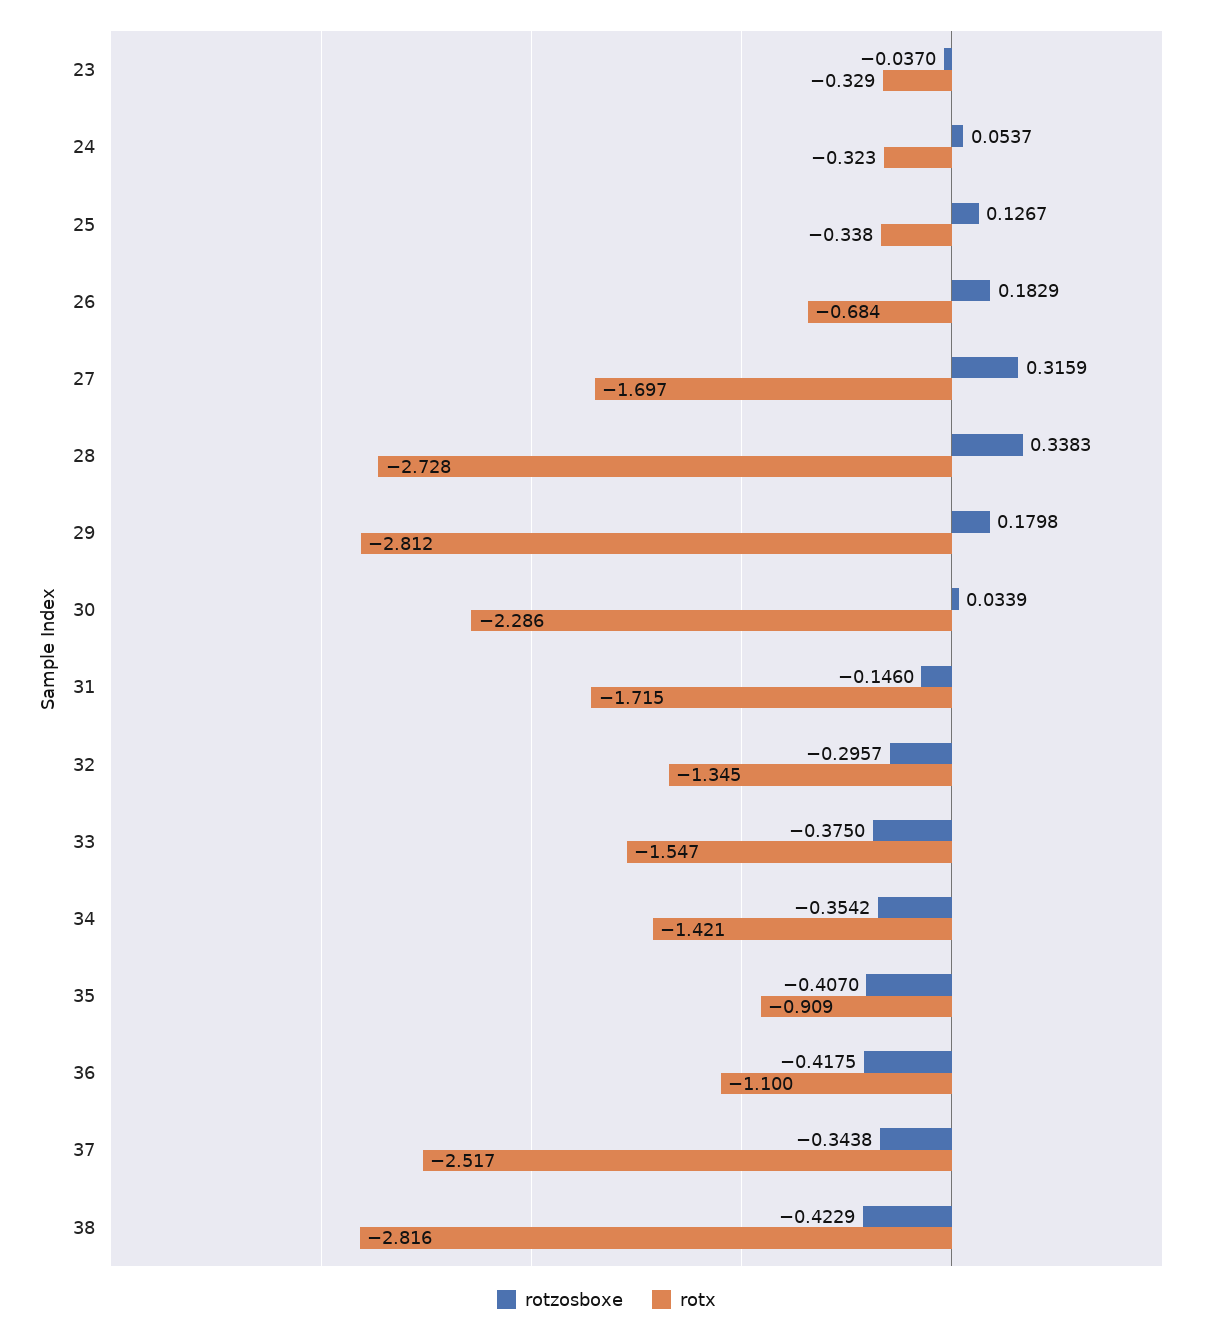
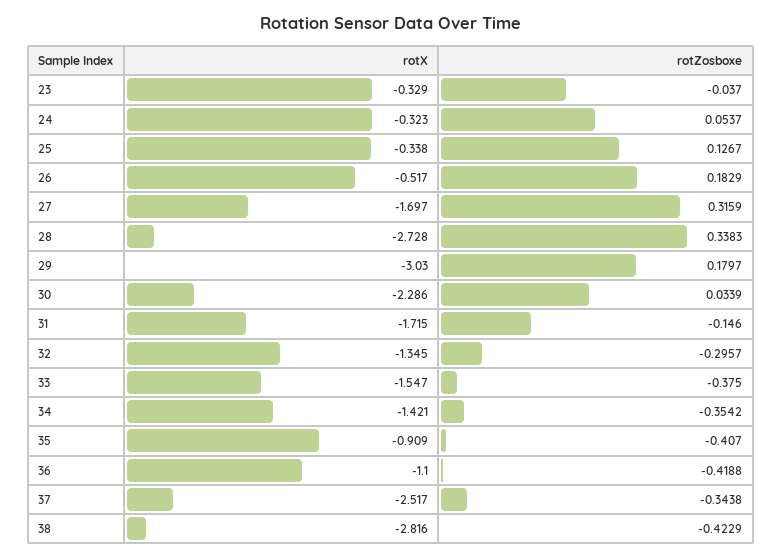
rotx, 26: -0.684 -> -0.517
rotzosboxe, 29: 0.1798 -> 0.1797
rotx, 29: -2.812 -> -3.03
rotzosboxe, 36: -0.4175 -> -0.4188

